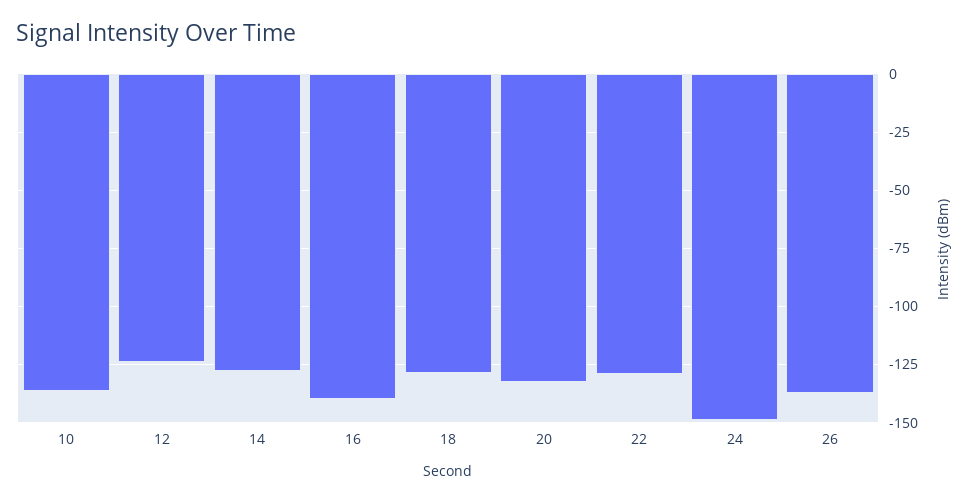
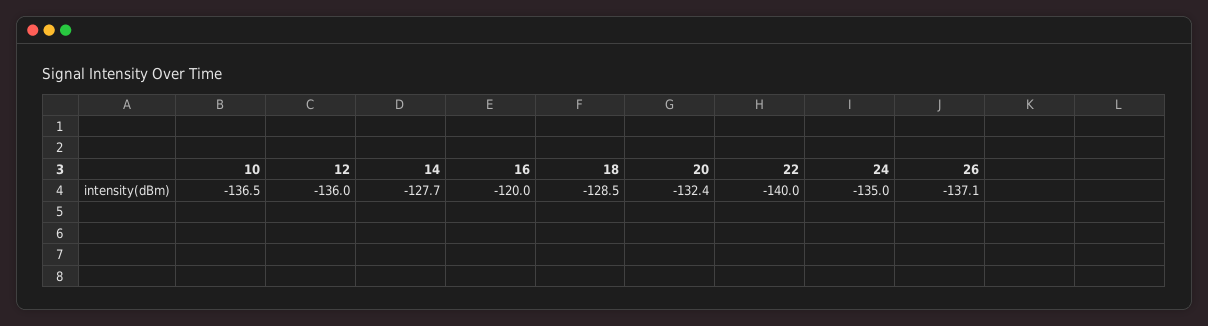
12: -125 -> -136
16: -140 -> -120
22: -130 -> -140
24: -150 -> -135

